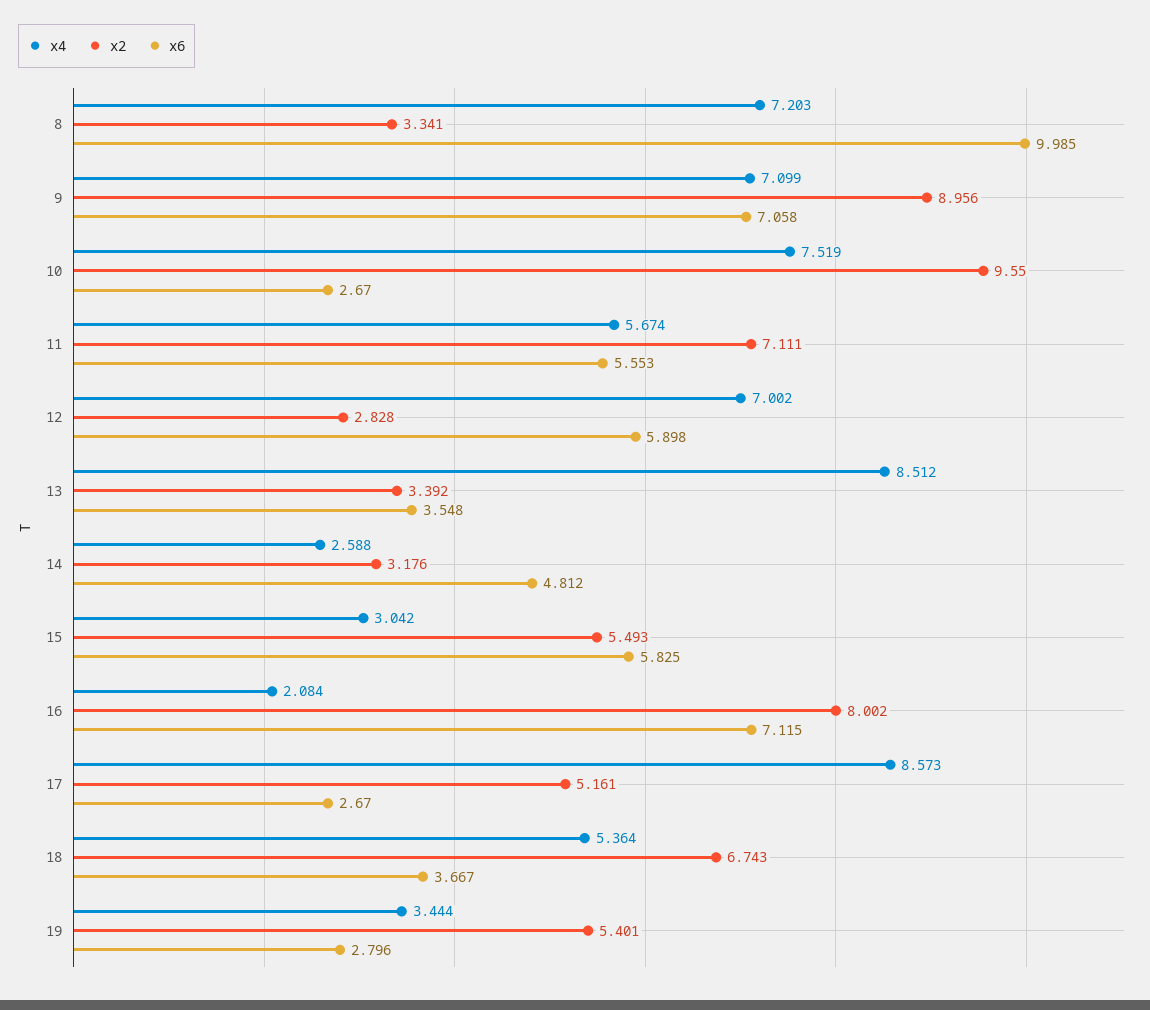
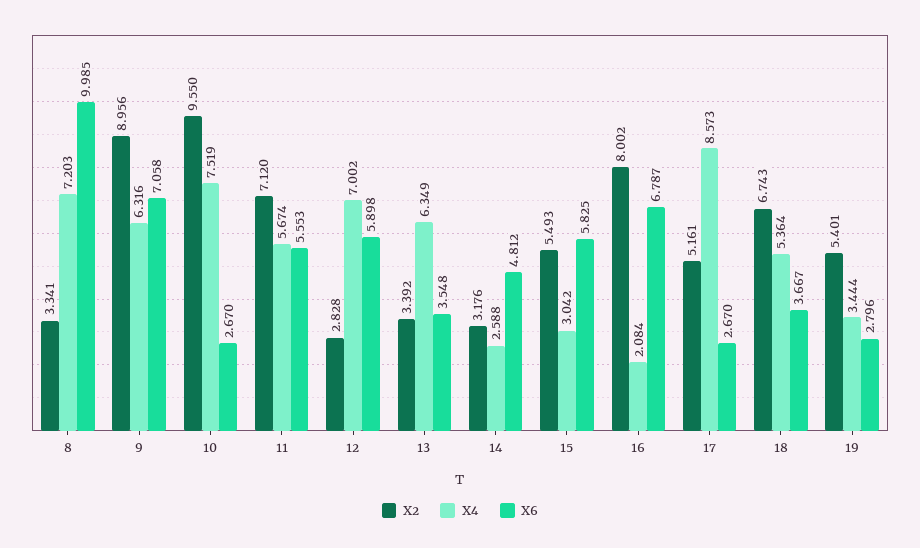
x4, 9: 7.099 -> 6.316
x2, 11: 7.111 -> 7.12
x4, 13: 8.512 -> 6.349
x6, 16: 7.115 -> 6.787

